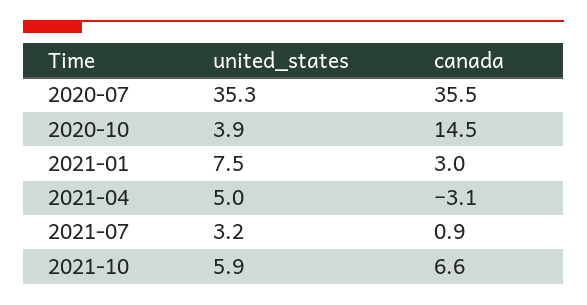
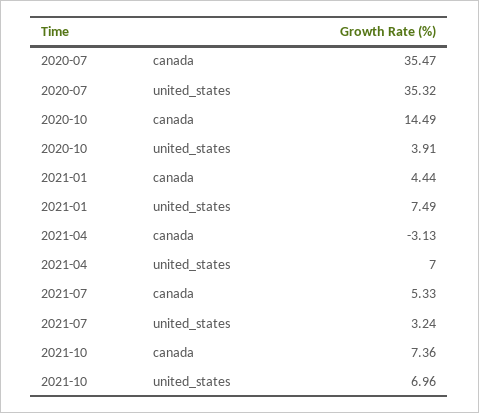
canada, 2021-01: 3 -> 4.44
united_states, 2021-04: 5 -> 7
canada, 2021-07: 0.9 -> 5.33
united_states, 2021-10: 5.9 -> 6.96
canada, 2021-10: 6.6 -> 7.36

